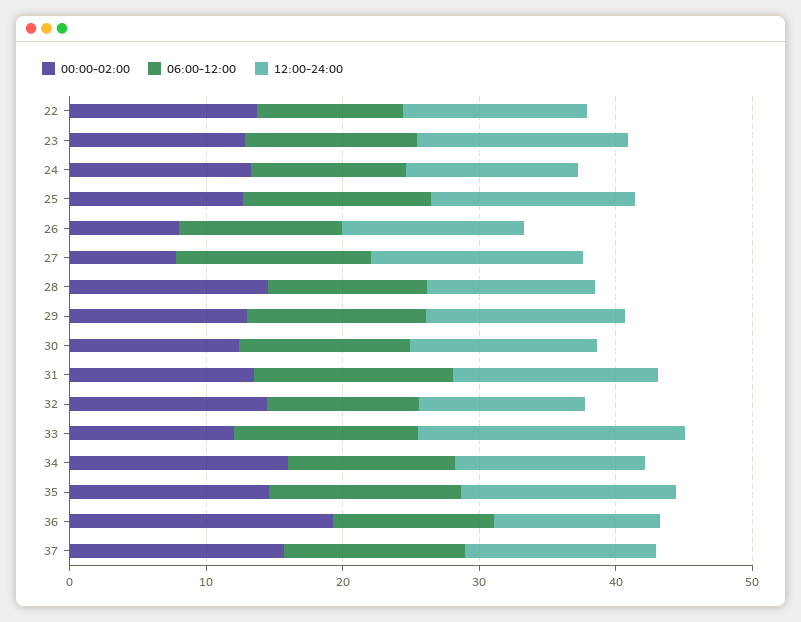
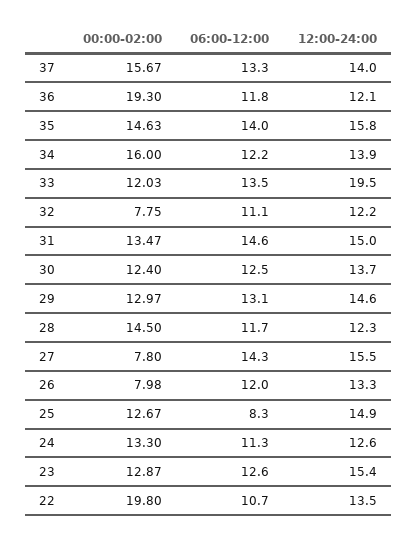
00:00-02:00, 22: 14 -> 19.8
06:00-12:00, 25: 14 -> 8.3
00:00-02:00, 32: 14 -> 7.75

